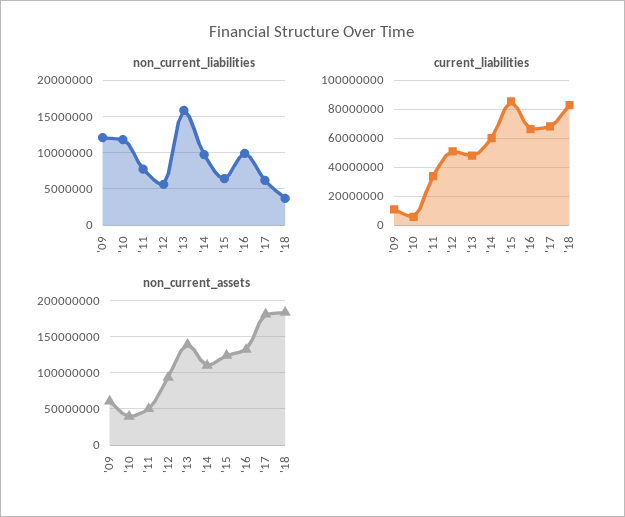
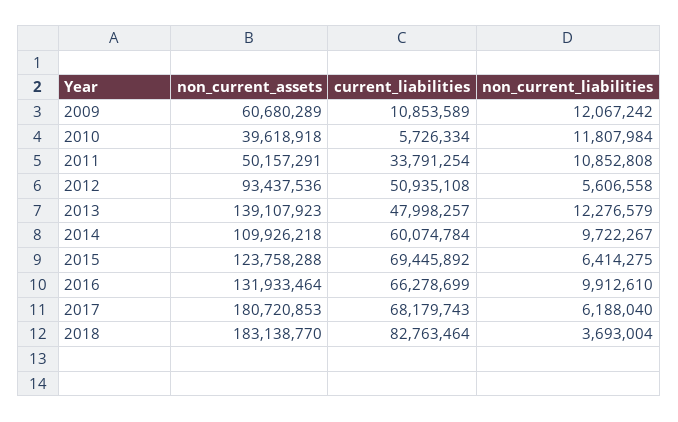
non_current_liabilities, '11: 8000000 -> 10852808
non_current_liabilities, '13: 16000000 -> 12276579
current_liabilities, '15: 85000000 -> 69445892

